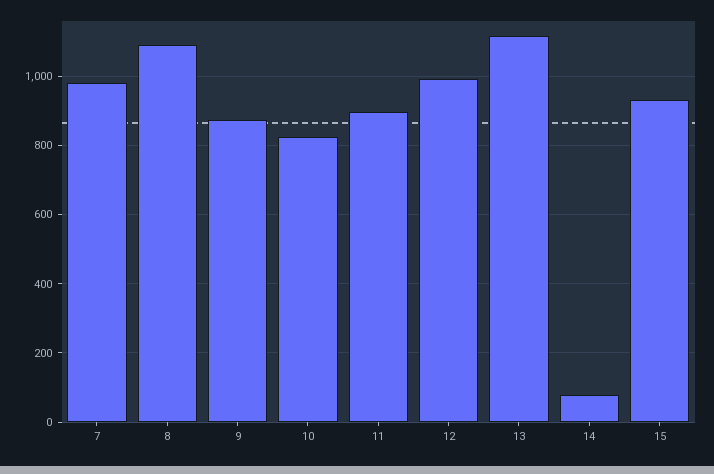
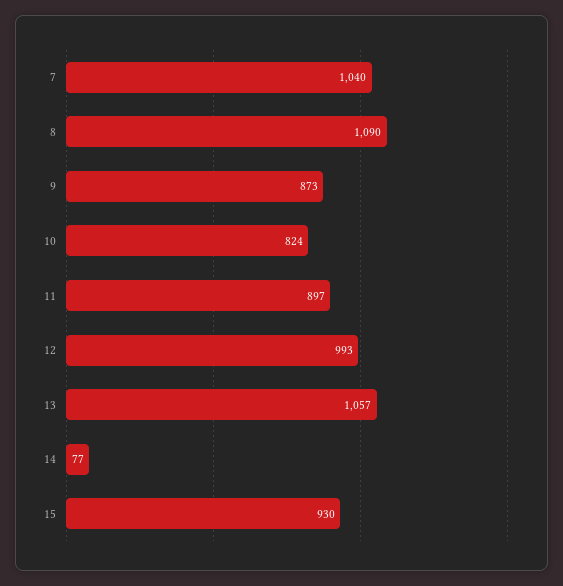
7: 980 -> 1040
13: 1120 -> 1057

